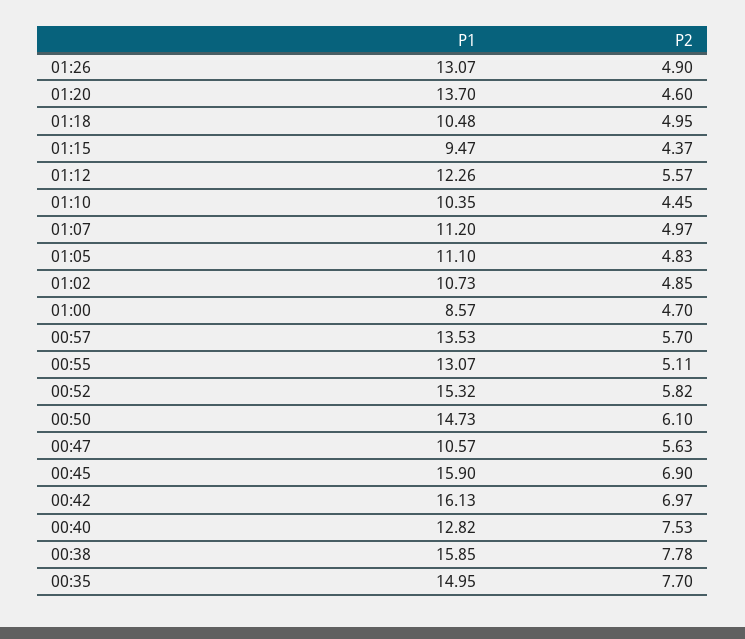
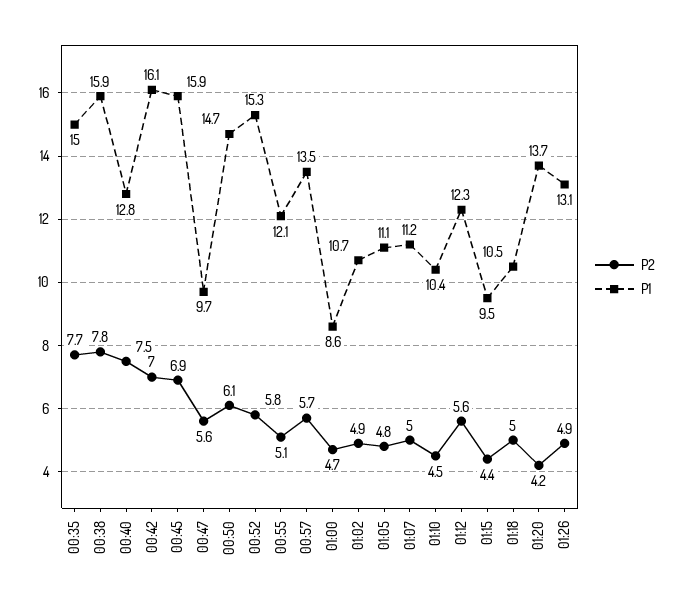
P2, 01:20: 4.6 -> 4.2
P1, 00:55: 13.07 -> 12.1
P1, 00:47: 10.57 -> 9.7

